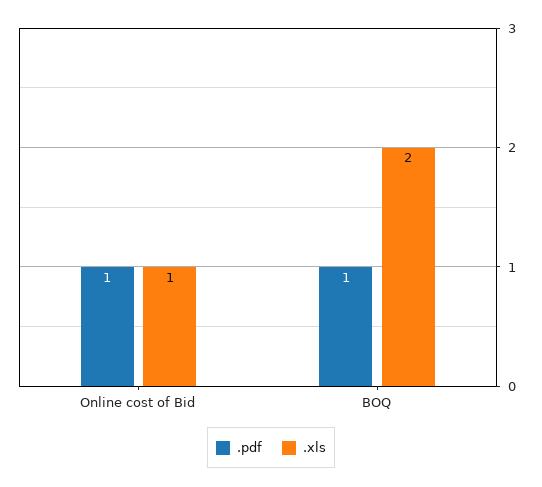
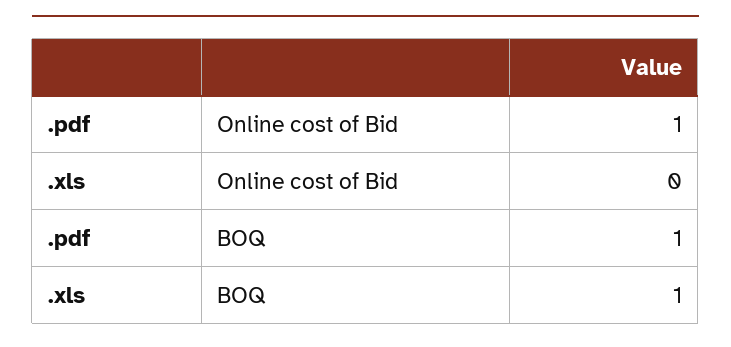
.xls, Online cost of Bid: 1 -> 0
.xls, BOQ: 2 -> 1

